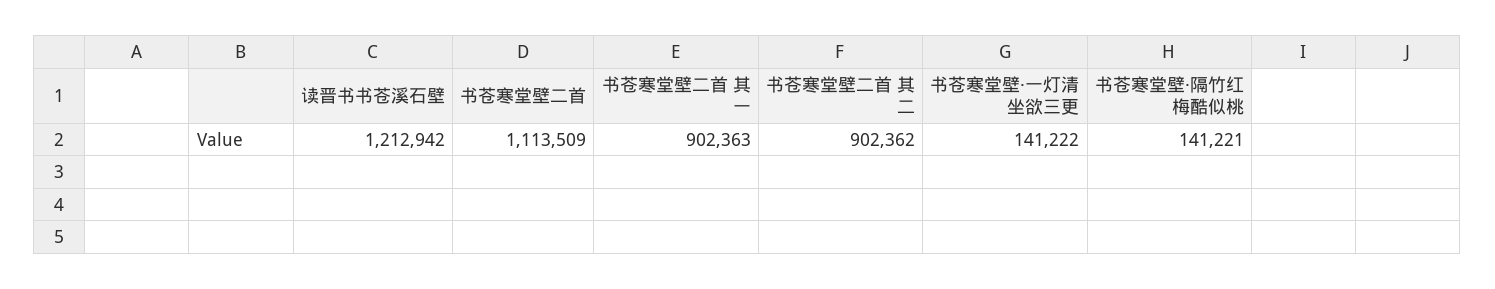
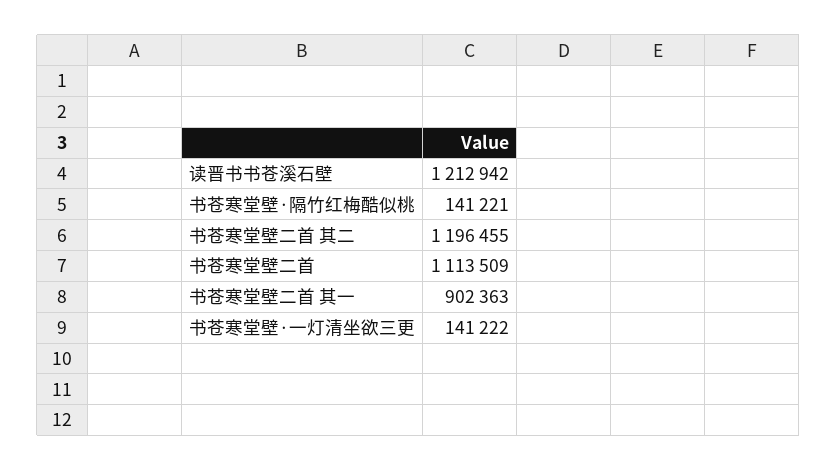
书苍寒堂壁二首 其二: 902362 -> 1196455

